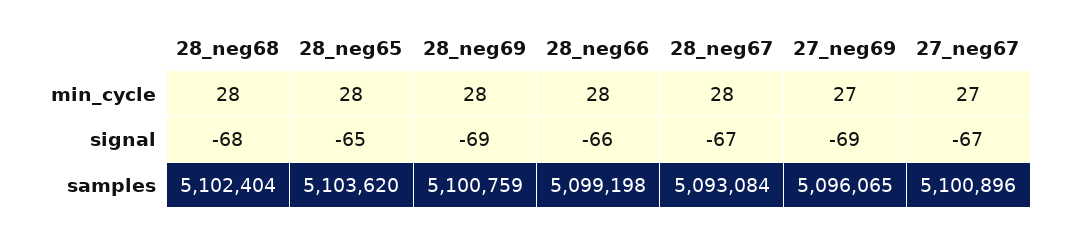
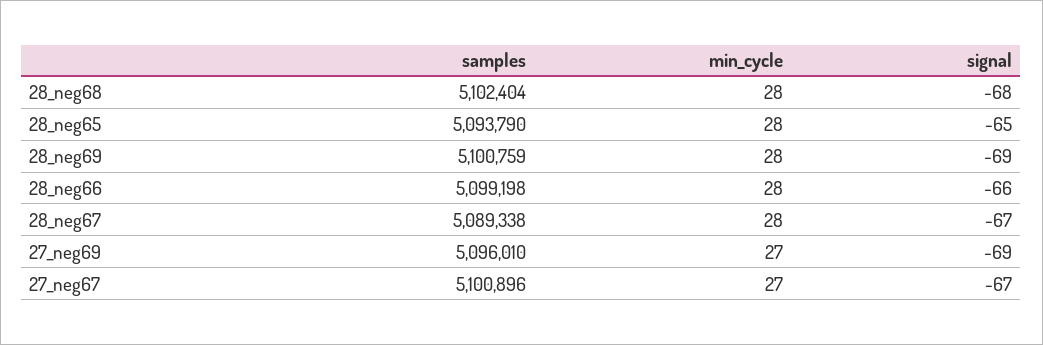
28_neg65, samples: 5103620 -> 5093790
28_neg67, samples: 5093084 -> 5089338
27_neg69, samples: 5096065 -> 5096010

